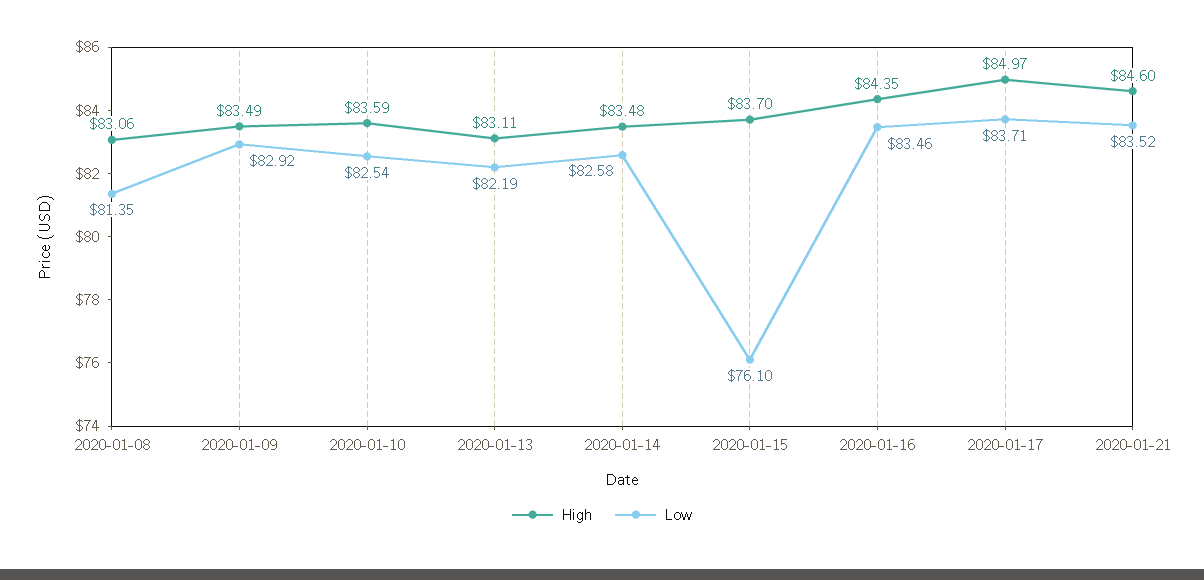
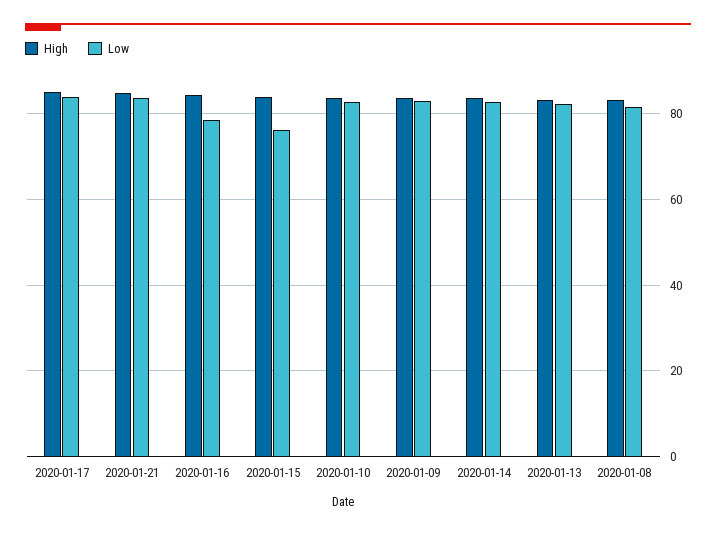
Low, 2020-01-16: 83.46 -> 78

